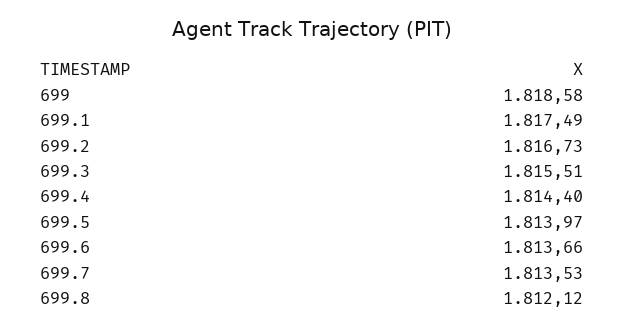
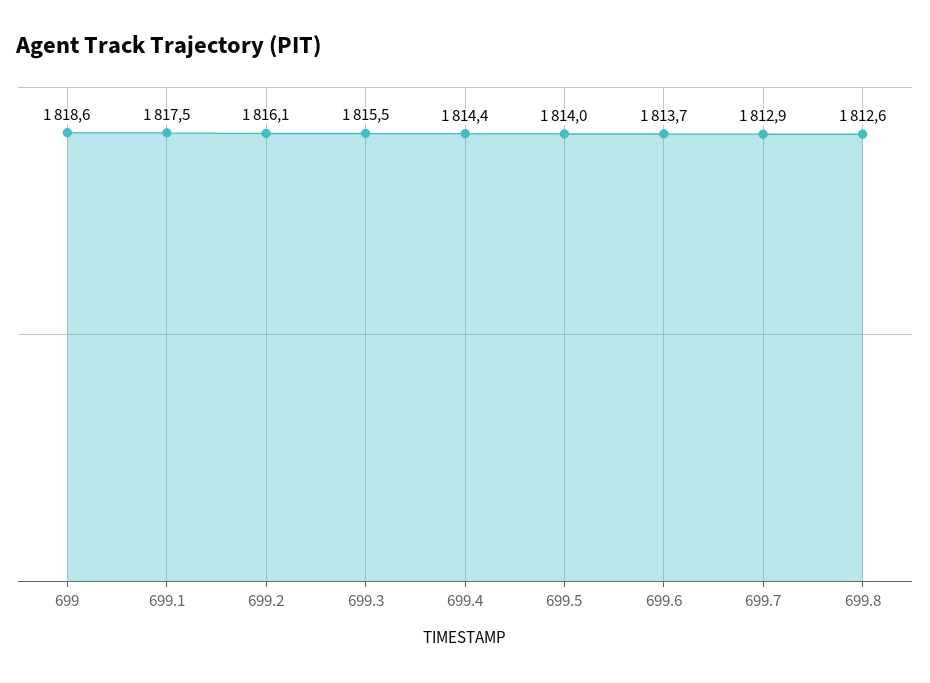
699.2: 1816.73 -> 1816.1
699.7: 1813.53 -> 1812.9
699.8: 1812.12 -> 1812.6

